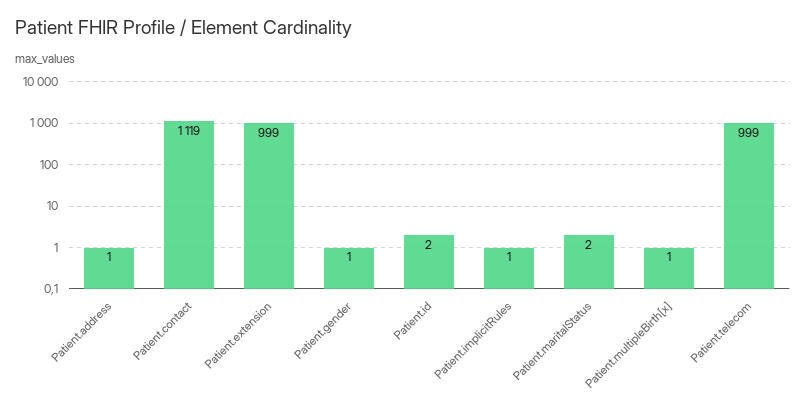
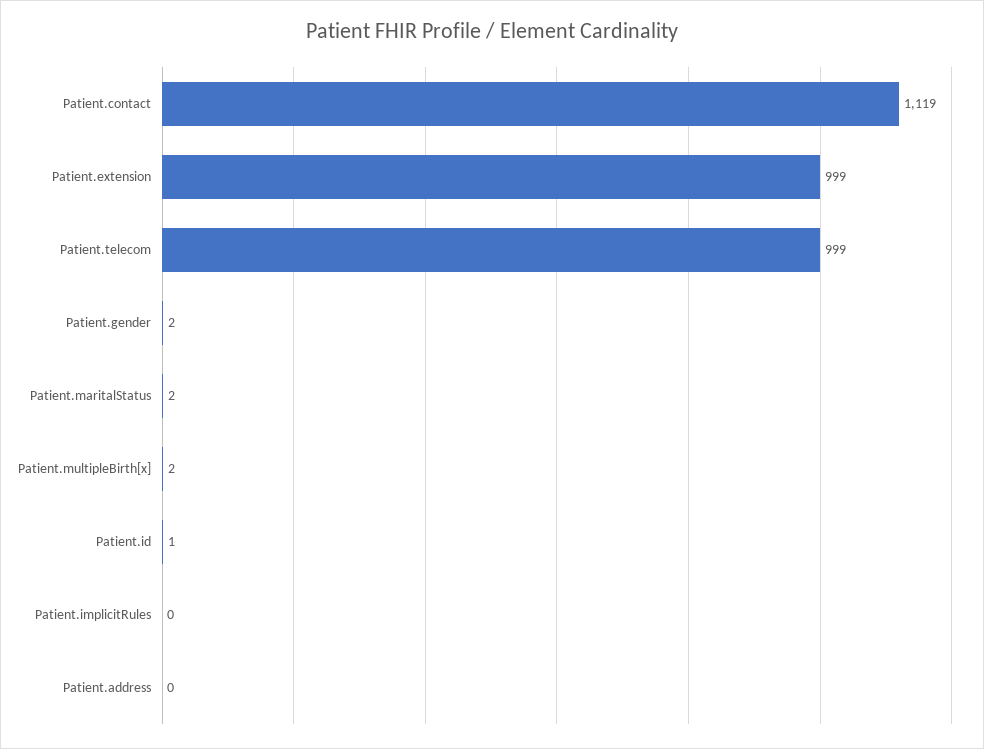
Patient.address: 1 -> 0
Patient.gender: 1 -> 2
Patient.id: 2 -> 1
Patient.implicitRules: 1 -> 0
Patient.multipleBirth[x]: 1 -> 2

